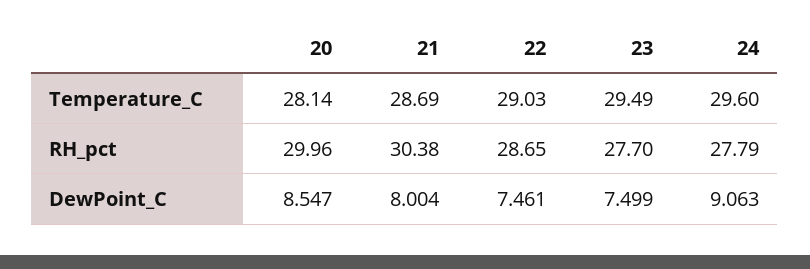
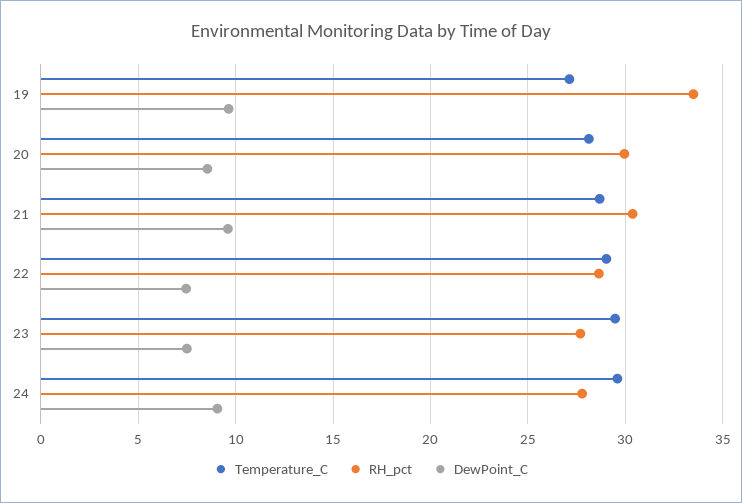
DewPoint_C, 21: 8.004 -> 9.5
Temperature_C, 19: none -> 27
RH_pct, 19: none -> 33.5
DewPoint_C, 19: none -> 9.5

